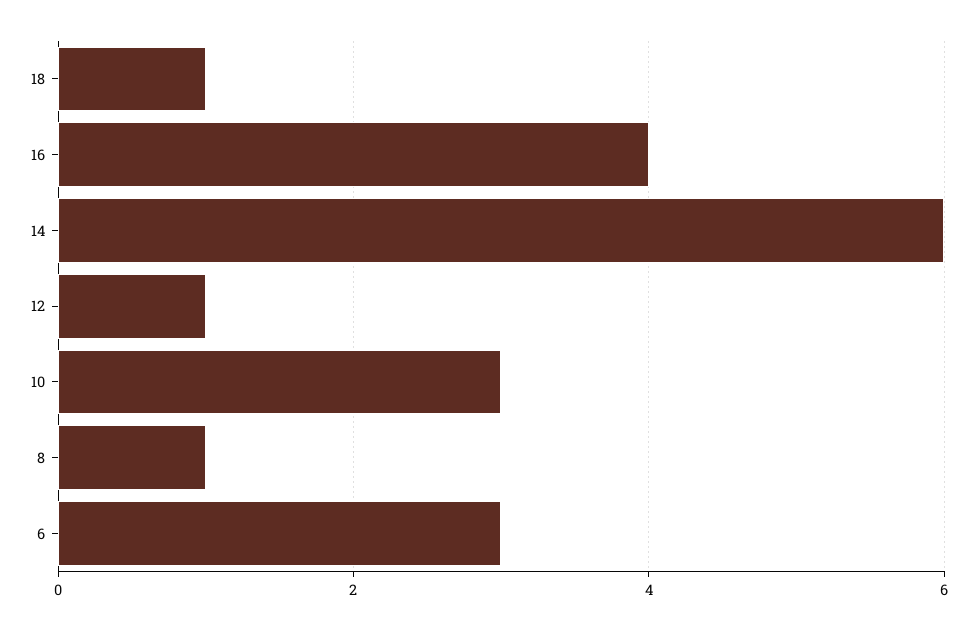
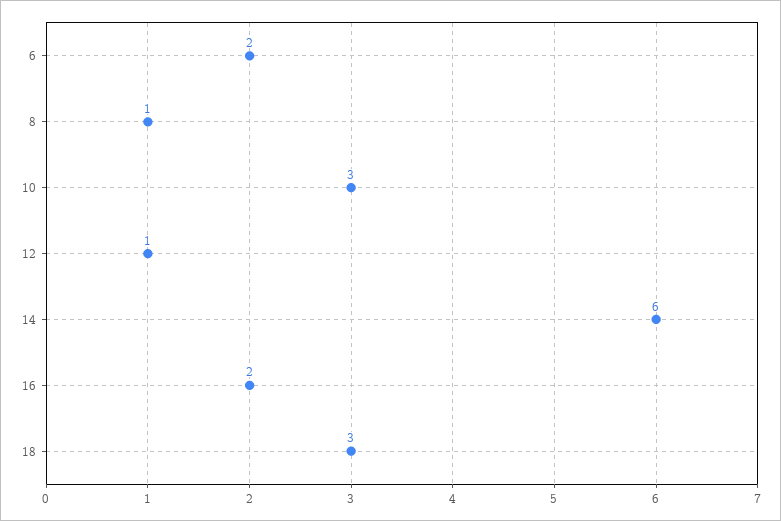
18: 1 -> 3
16: 4 -> 2
6: 3 -> 2

